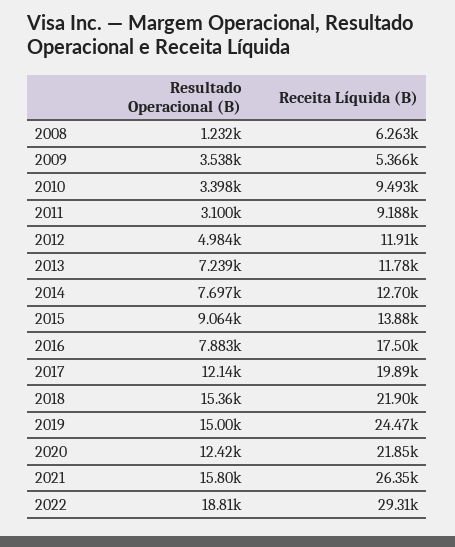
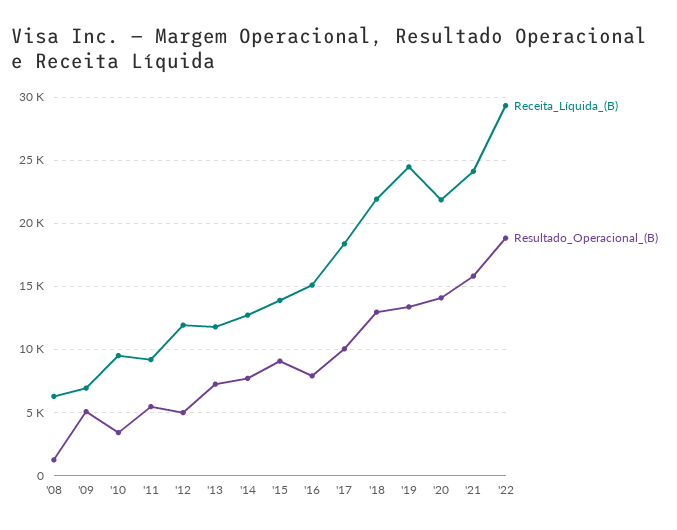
Resultado Operacional (B), 2009: 3538 -> 5000
Receita Líquida (B), 2009: 5366 -> 7000
Resultado Operacional (B), 2011: 3100 -> 5500
Receita Líquida (B), 2016: 17500 -> 15000
Resultado Operacional (B), 2017: 12140 -> 10000
Receita Líquida (B), 2017: 19890 -> 18500
Resultado Operacional (B), 2018: 15360 -> 13000
Resultado Operacional (B), 2019: 15000 -> 13500
Resultado Operacional (B), 2020: 12420 -> 14000
Receita Líquida (B), 2021: 26350 -> 24000

